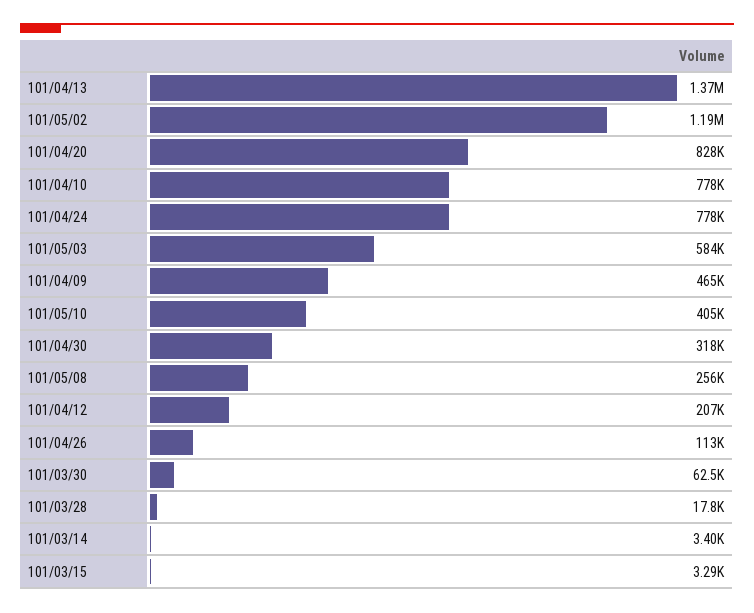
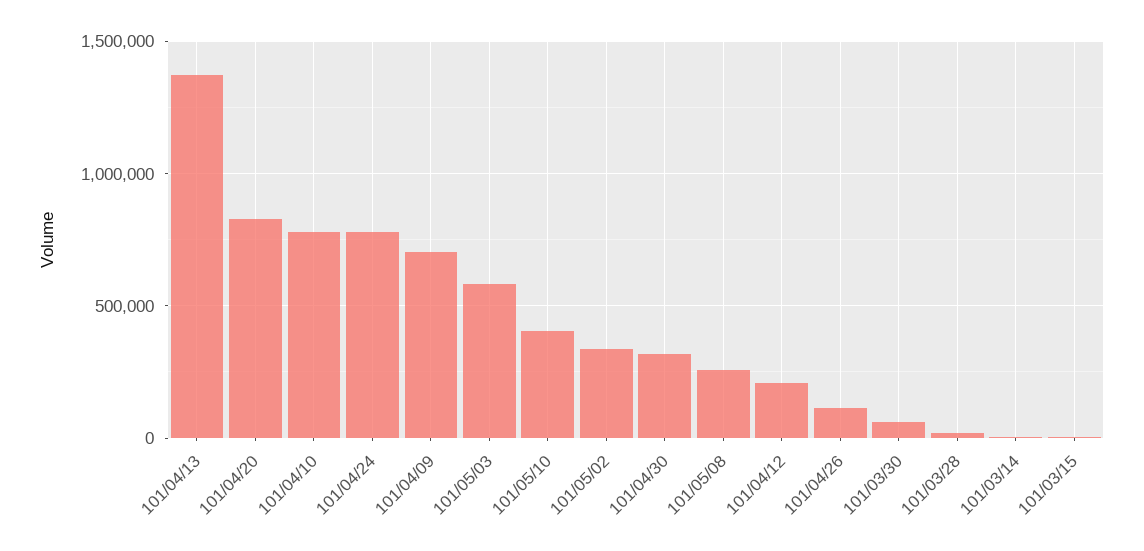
101/05/02: 1190000 -> 350000
101/04/09: 465000 -> 700000

